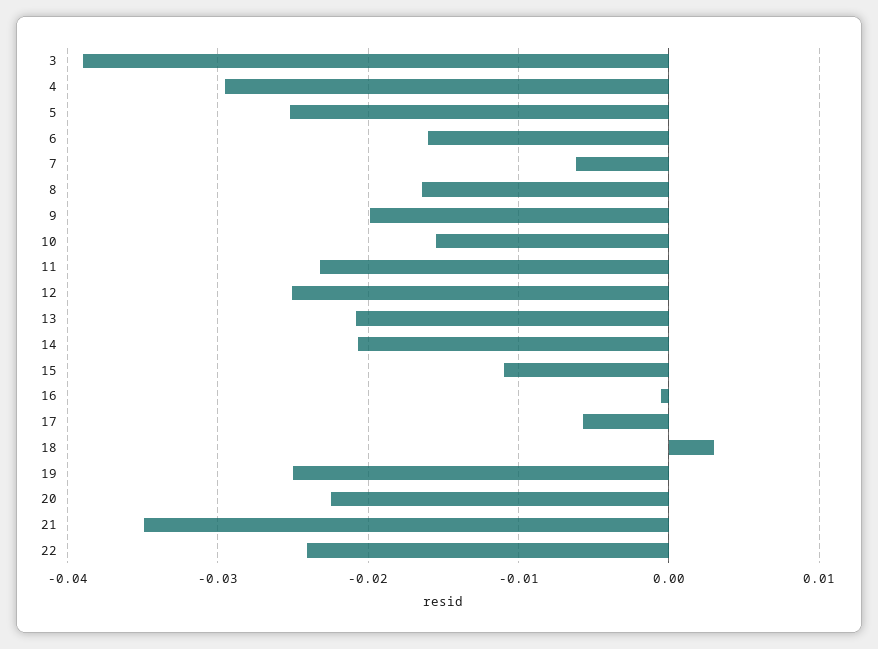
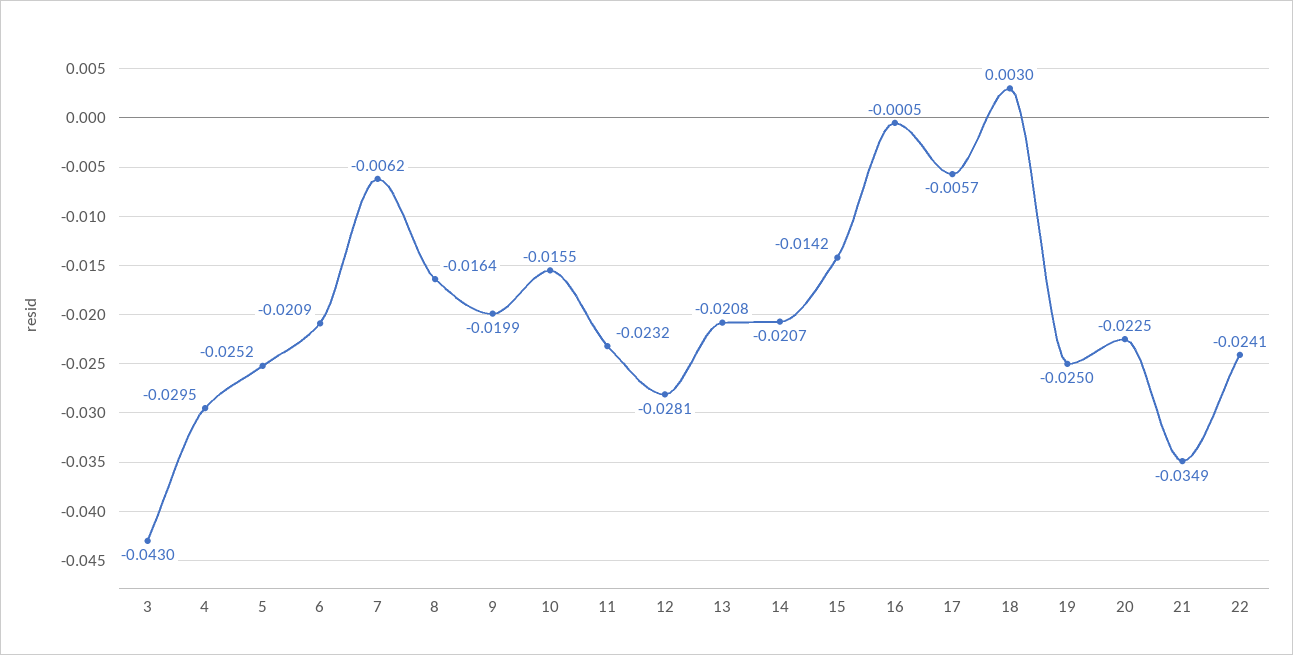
3: -0.039 -> -0.043
6: -0.016 -> -0.0209
12: -0.025 -> -0.0281
15: -0.011 -> -0.0142

